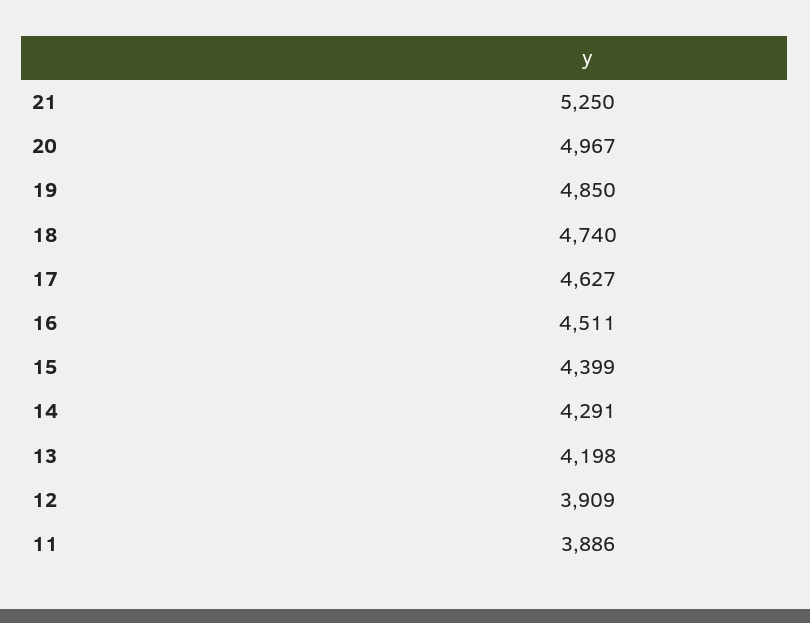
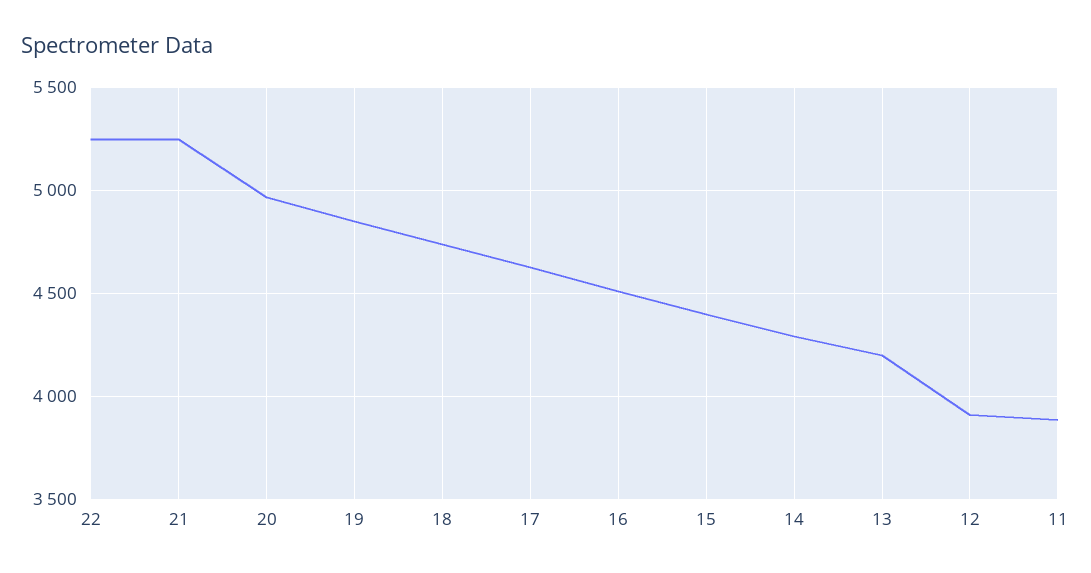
22: none -> 5250

